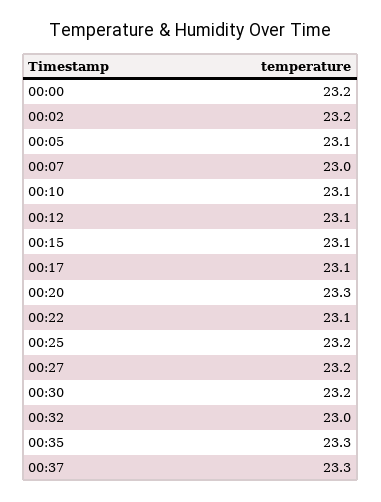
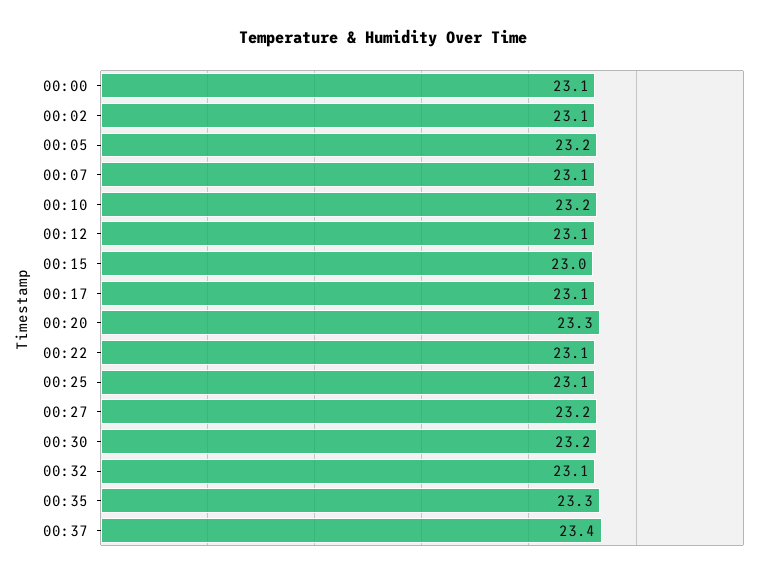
00:00: 23.2 -> 23.1
00:02: 23.2 -> 23.1
00:05: 23.1 -> 23.2
00:07: 23 -> 23.1
00:10: 23.1 -> 23.2
00:15: 23.1 -> 23
00:25: 23.2 -> 23.1
00:32: 23 -> 23.1
00:37: 23.3 -> 23.4

